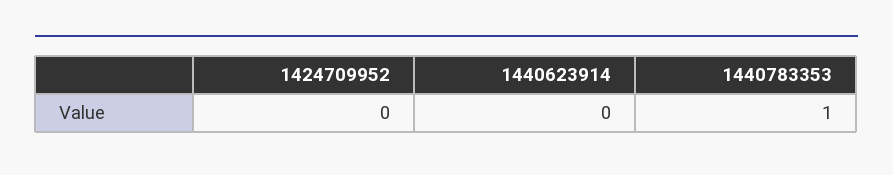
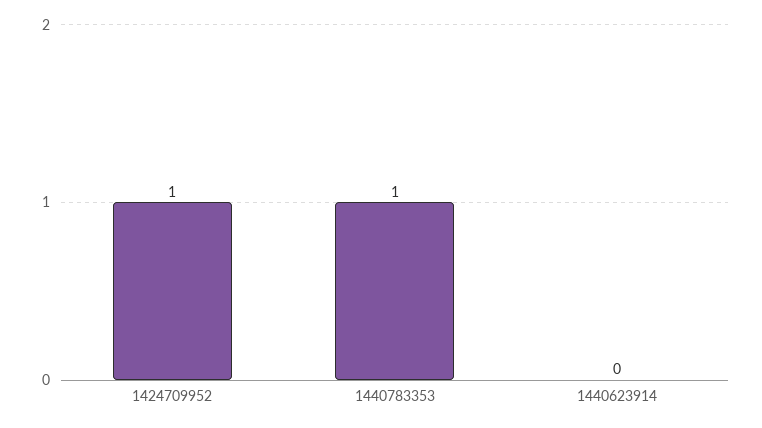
1424709952: 0 -> 1

